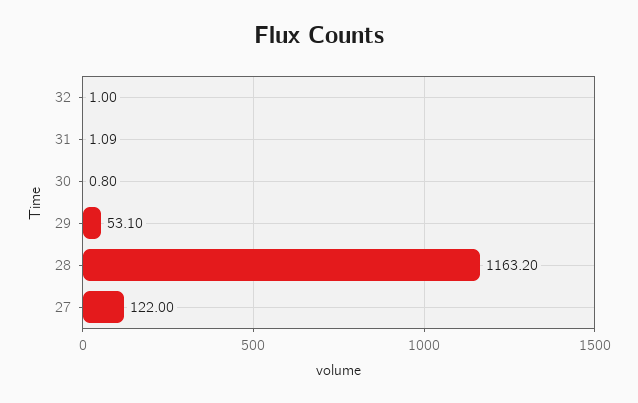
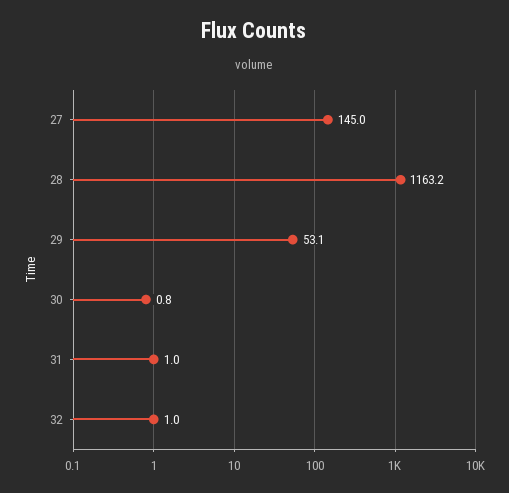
31: 1.09 -> 1
27: 122 -> 145

